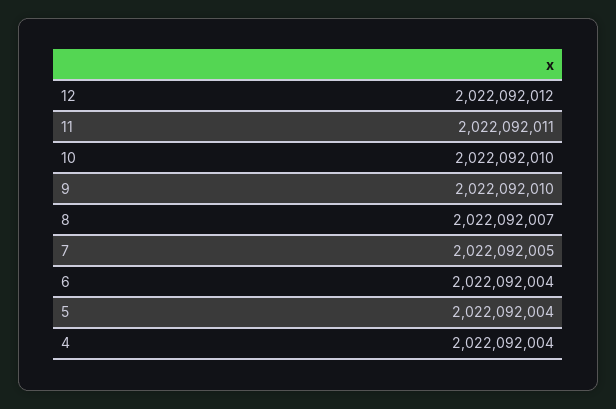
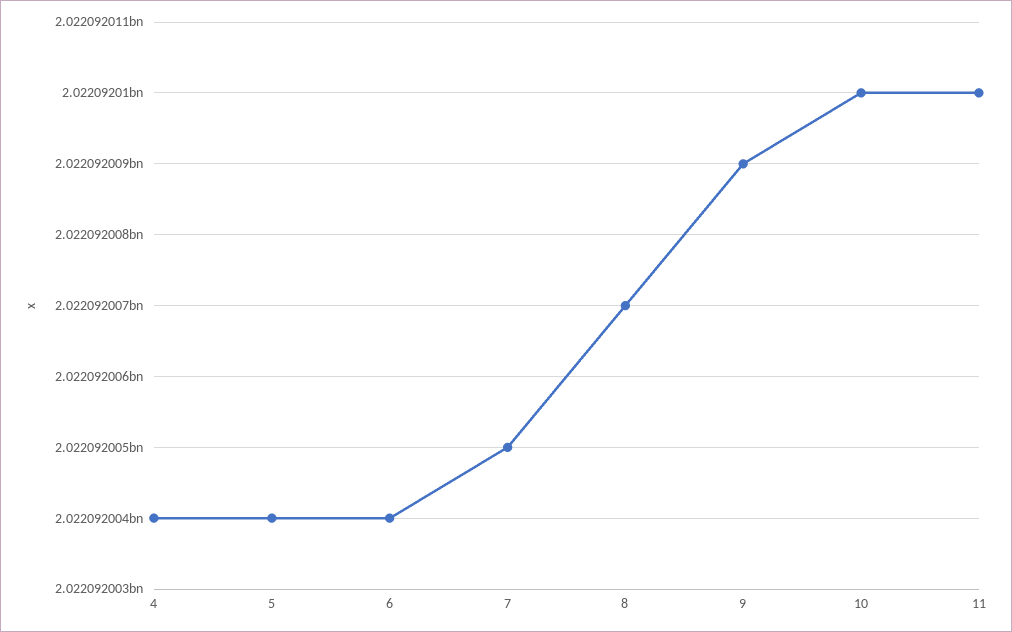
12: 2022092012 -> none
11: 2022092011 -> 2022092010
9: 2022092010 -> 2022092009

